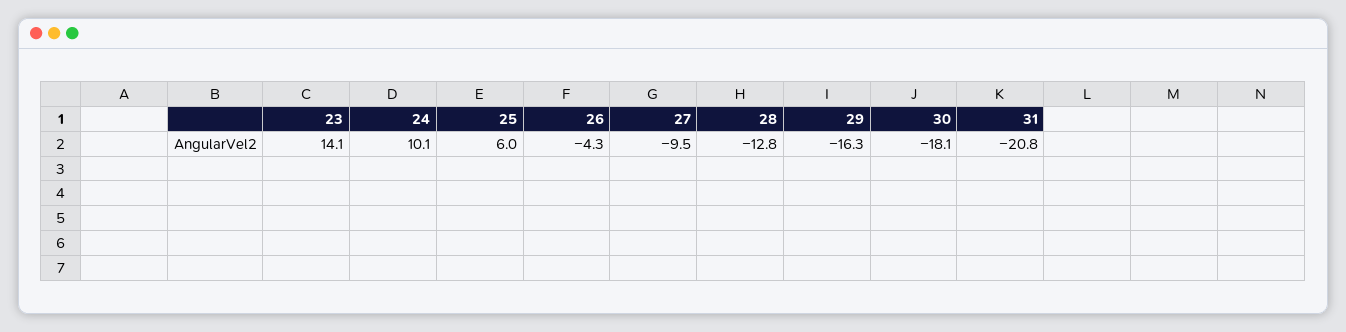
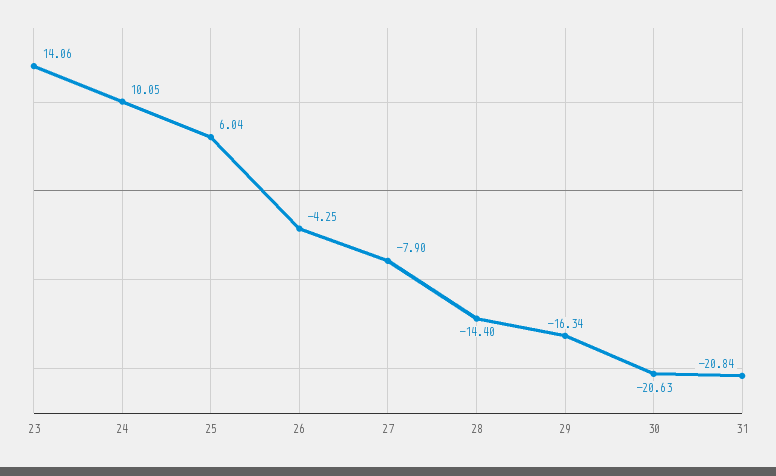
27: -9.5 -> -7.9
28: -12.8 -> -14.4
30: -18.1 -> -20.63

